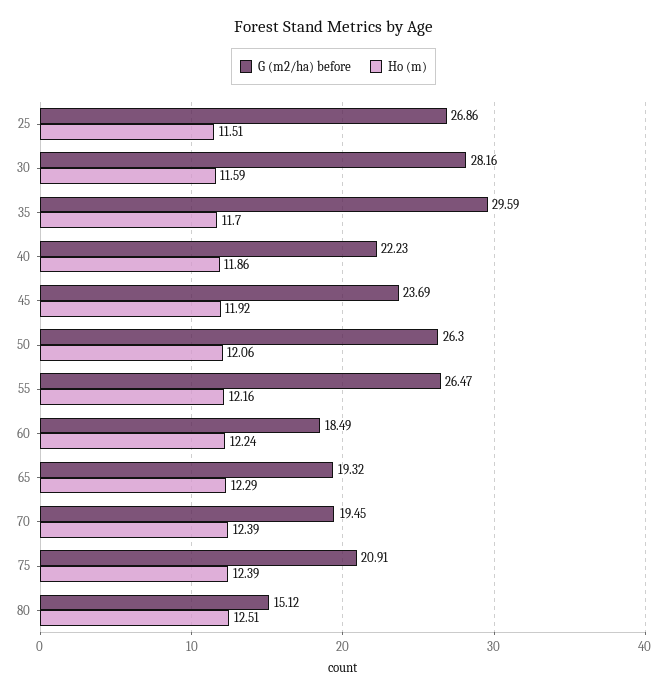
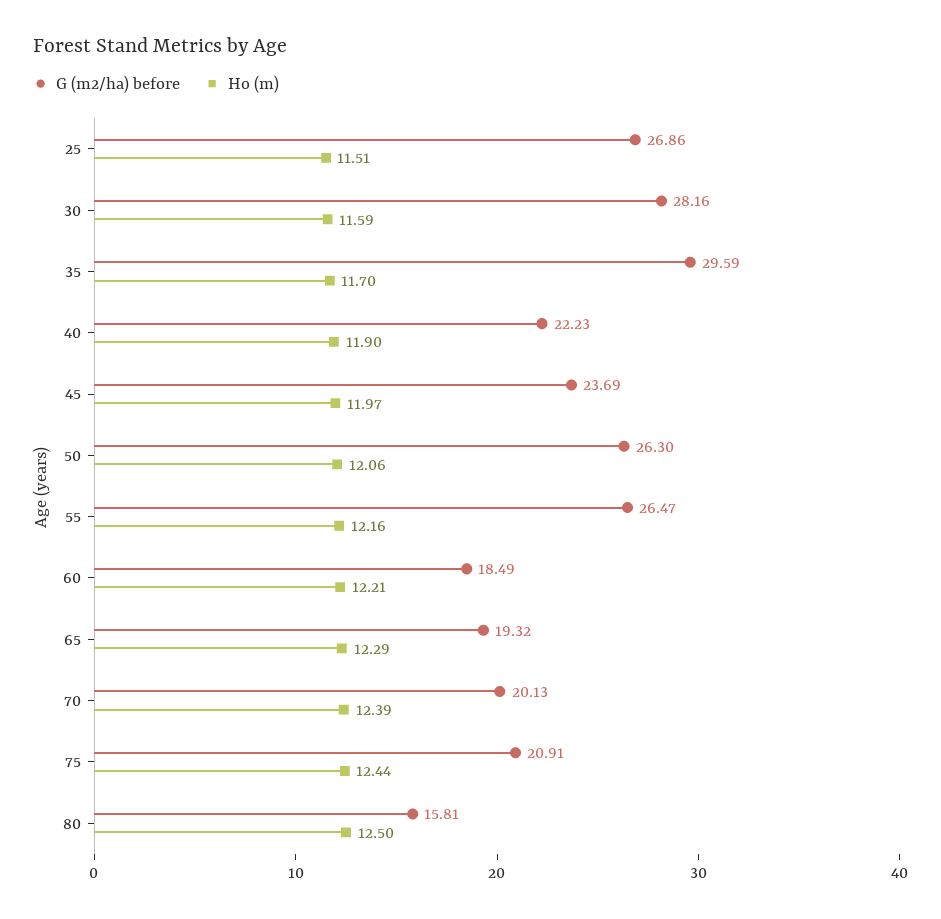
Ho (m), 40: 11.86 -> 11.9
Ho (m), 45: 11.92 -> 11.97
Ho (m), 60: 12.24 -> 12.21
G (m2/ha) before, 70: 19.45 -> 20.13
Ho (m), 75: 12.39 -> 12.44
G (m2/ha) before, 80: 15.12 -> 15.81
Ho (m), 80: 12.51 -> 12.5

